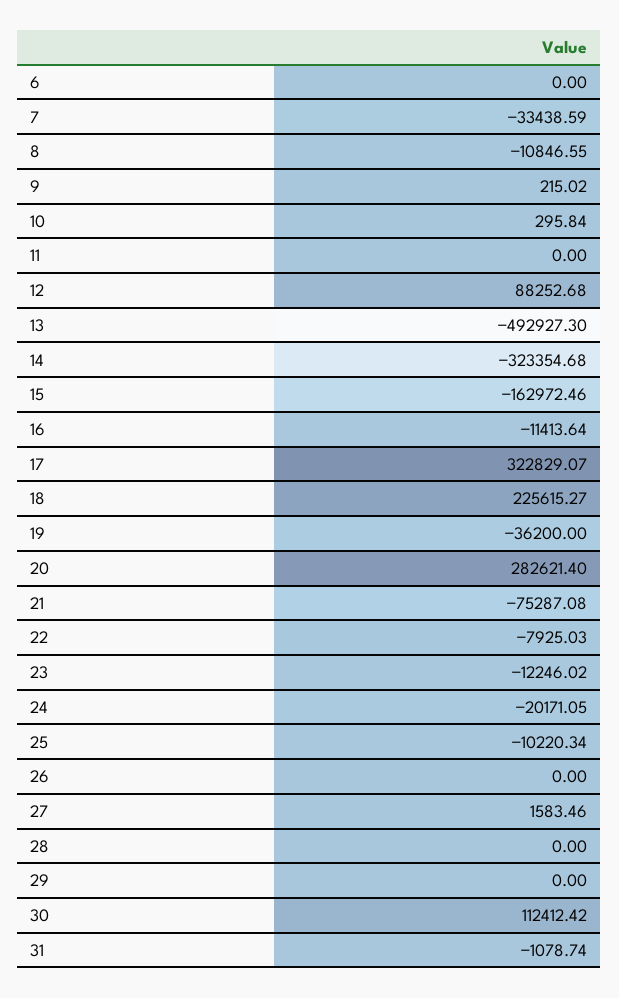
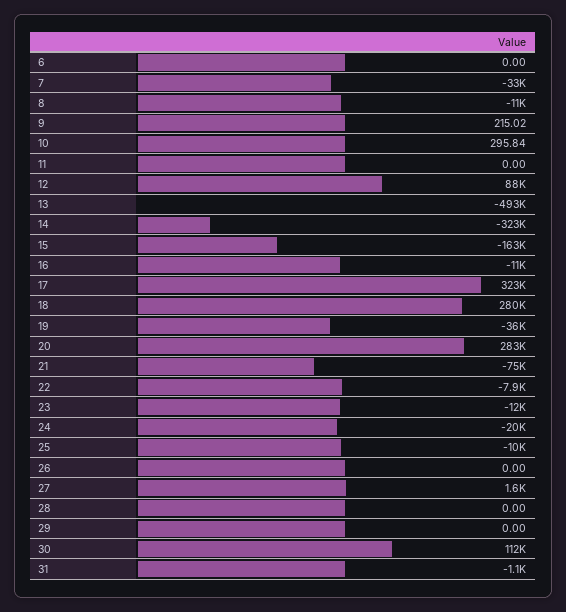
18: 225615.27 -> 280000

